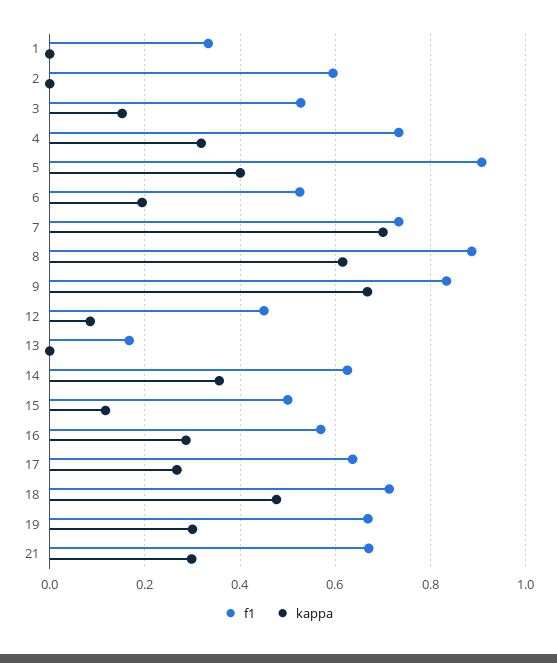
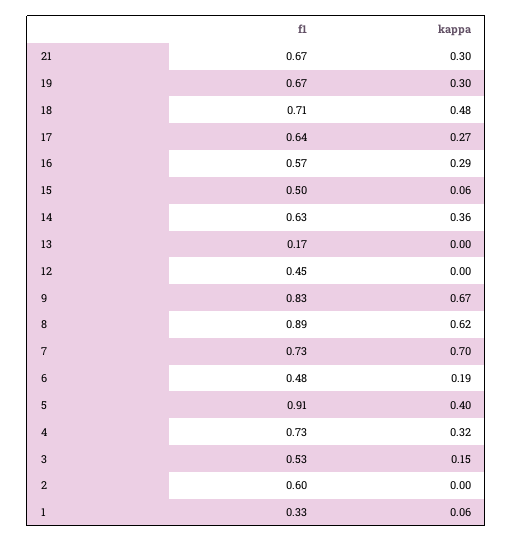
kappa, 1: 0 -> 0.06
f1, 6: 0.52 -> 0.48
kappa, 12: 0.08 -> 0
kappa, 15: 0.12 -> 0.06

